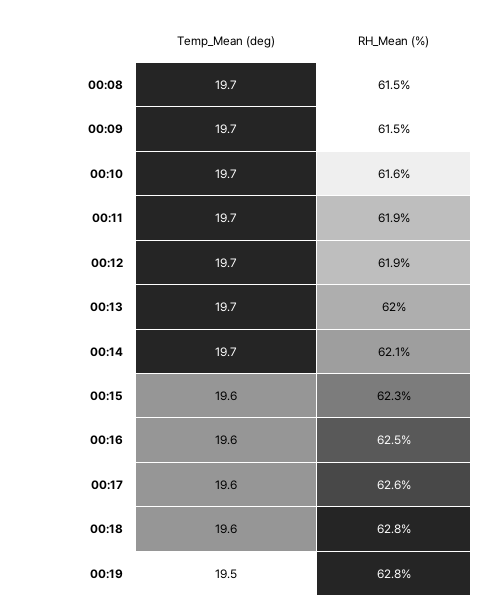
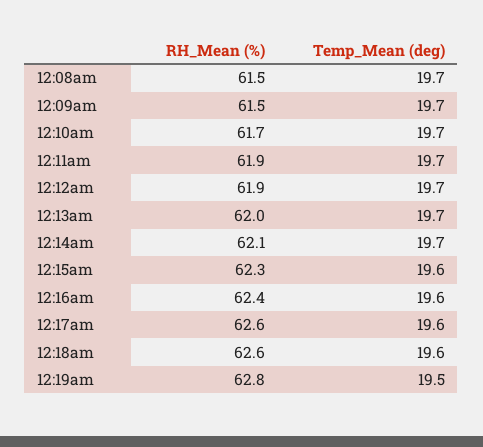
RH_Mean (%), 00:10: 61.6 -> 61.7
RH_Mean (%), 00:16: 62.5 -> 62.4
RH_Mean (%), 00:18: 62.8 -> 62.6

